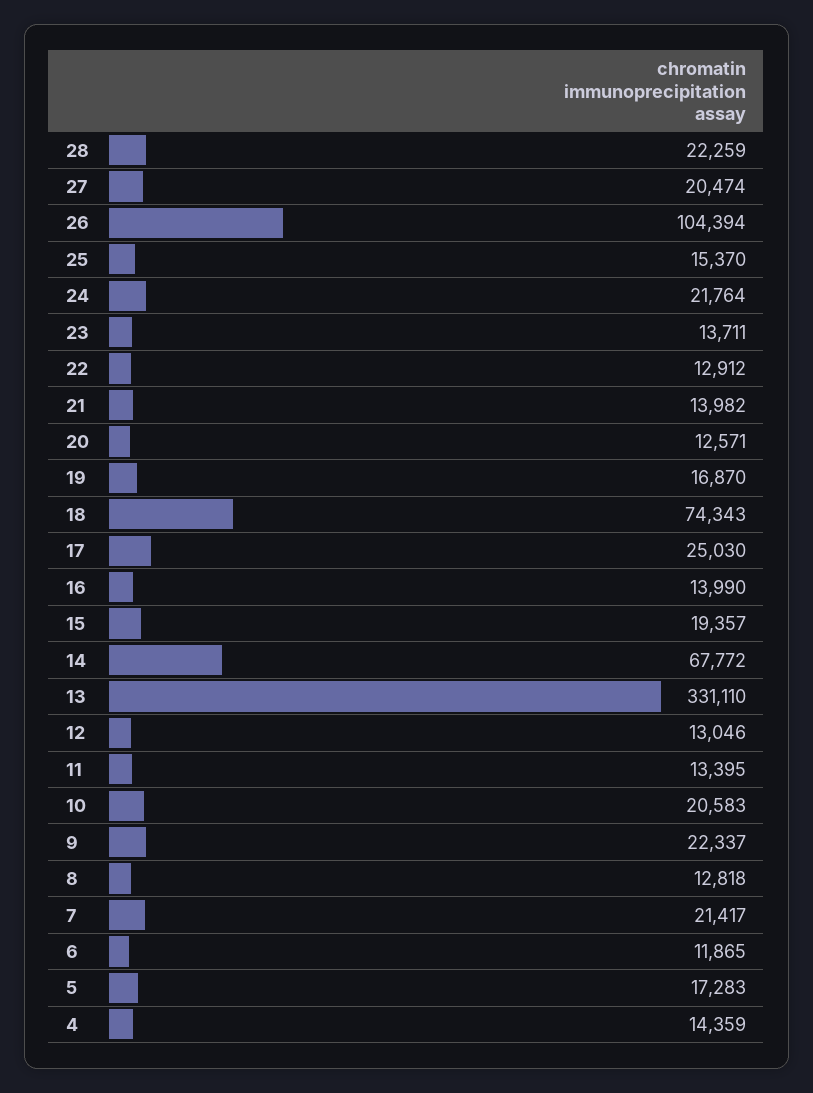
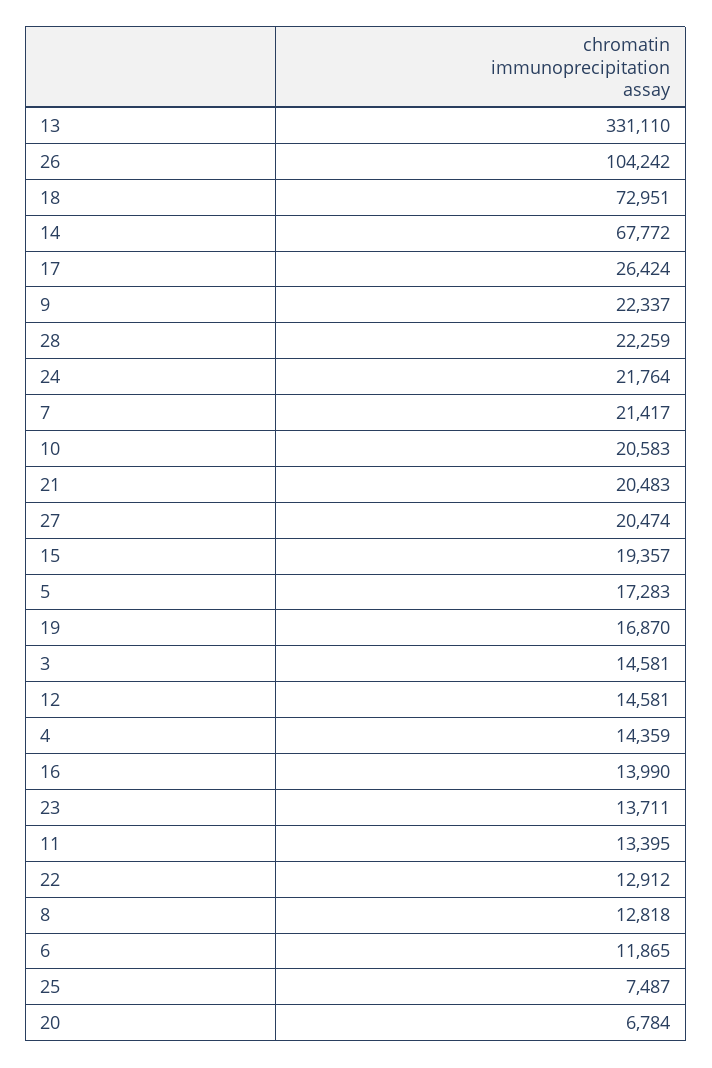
26: 104394 -> 104242
25: 15370 -> 7487
21: 13982 -> 20483
20: 12571 -> 6784
18: 74343 -> 72951
17: 25030 -> 26424
12: 13046 -> 14581
3: none -> 14581

